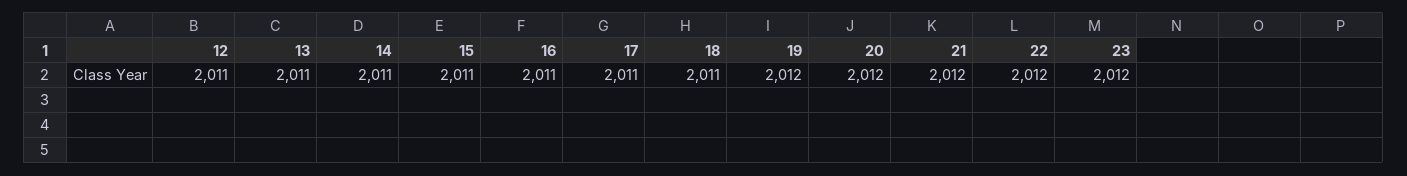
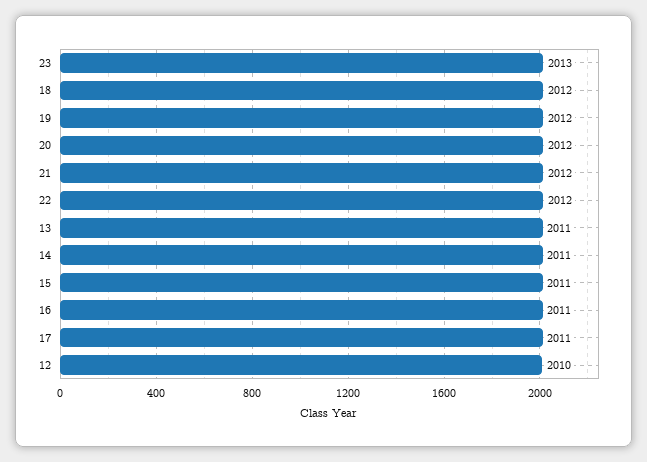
12: 2011 -> 2010
18: 2011 -> 2012
23: 2012 -> 2013

